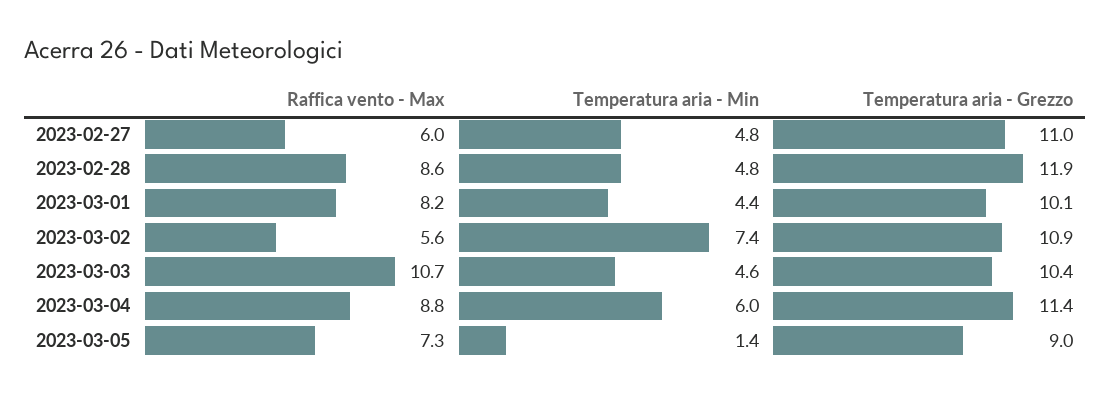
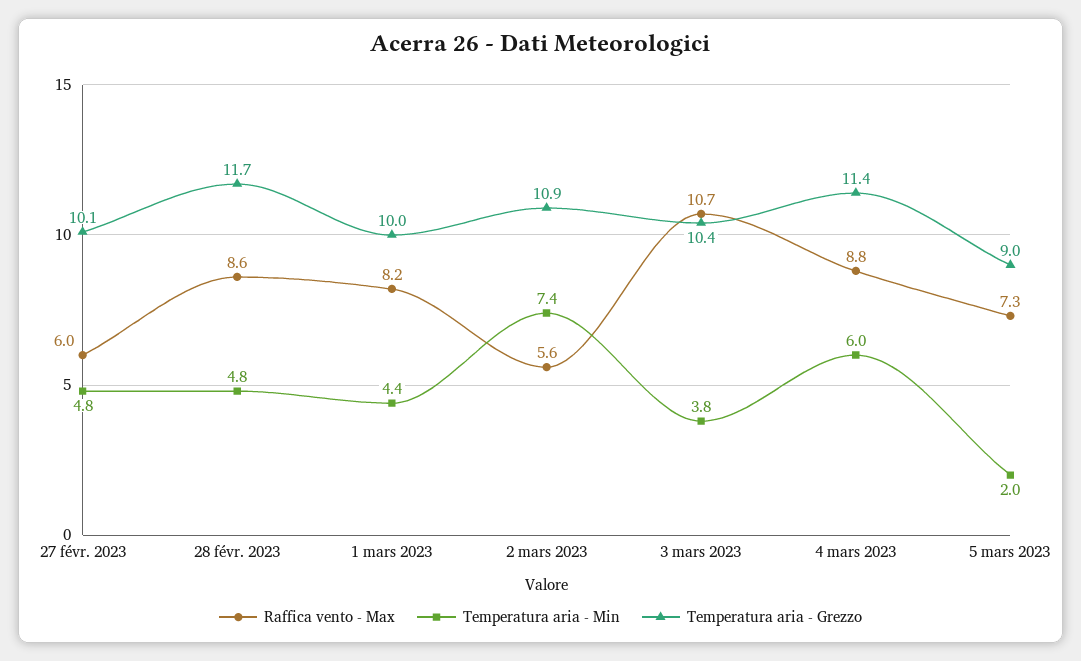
Temperatura aria - Grezzo, 2023-02-27: 11 -> 10.1
Temperatura aria - Grezzo, 2023-02-28: 11.9 -> 11.7
Temperatura aria - Grezzo, 2023-03-01: 10.1 -> 10
Temperatura aria - Min, 2023-03-03: 4.6 -> 3.8
Temperatura aria - Min, 2023-03-05: 1.4 -> 2

